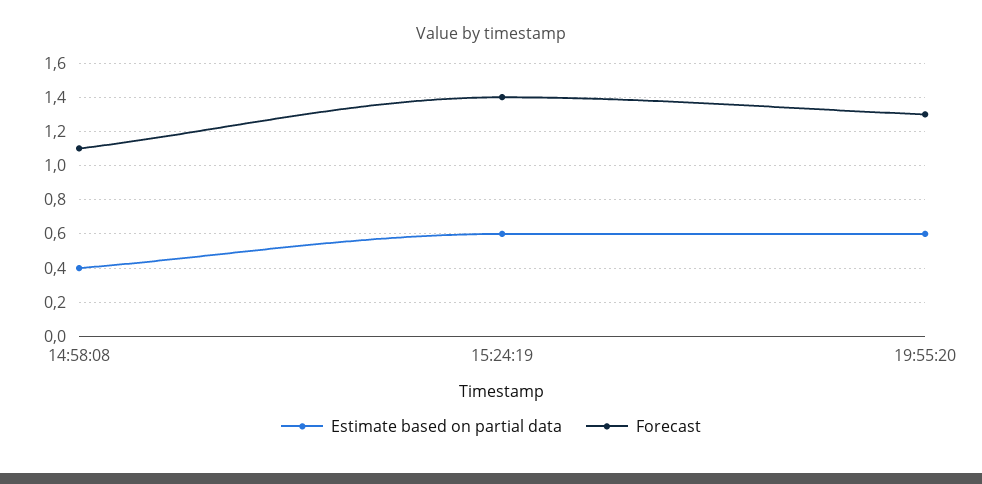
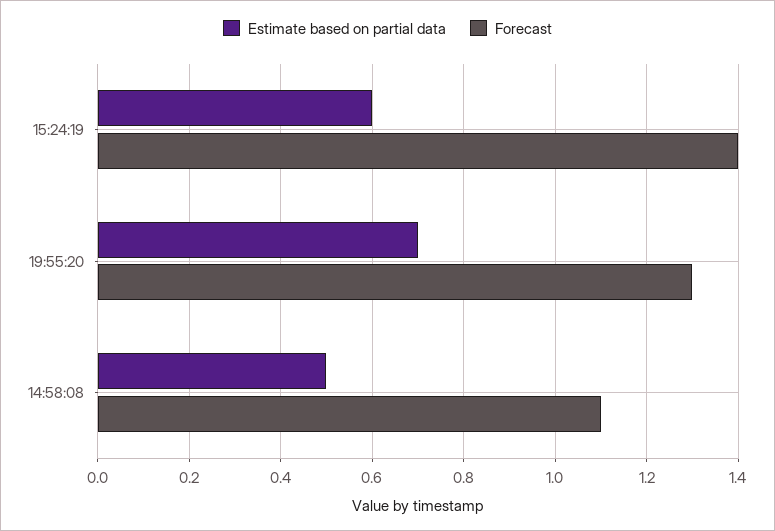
Estimate based on partial data, 14:58:08: 0.4 -> 0.5
Estimate based on partial data, 19:55:20: 0.6 -> 0.7

